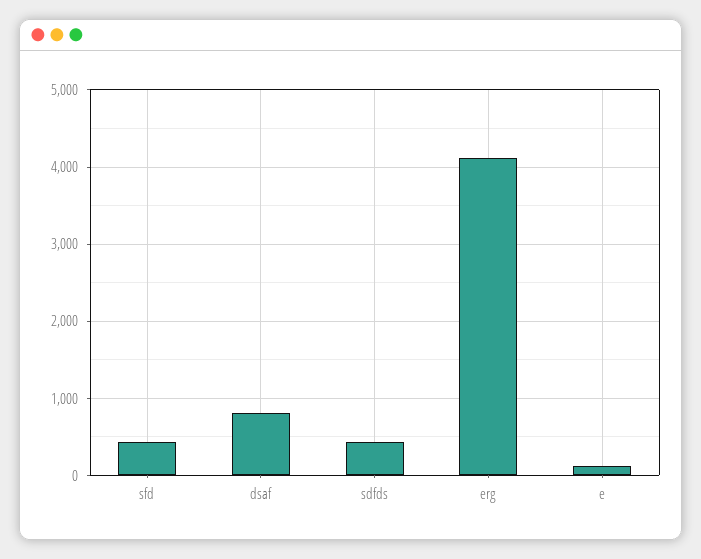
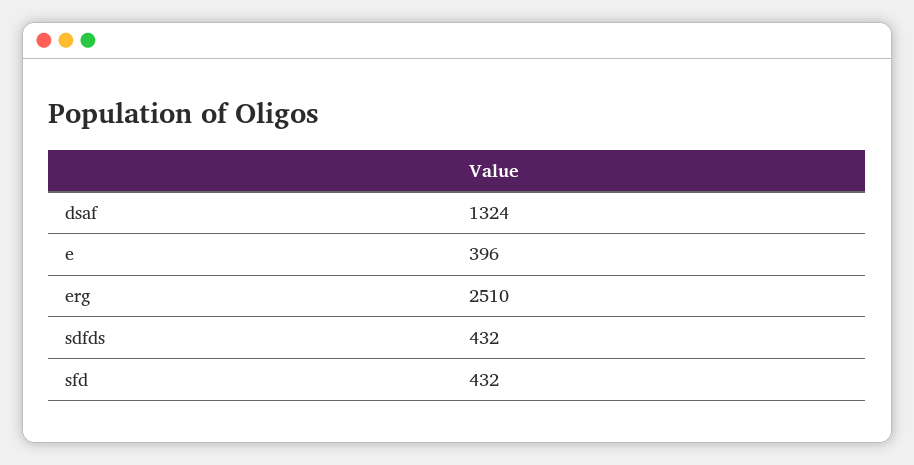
dsaf: 800 -> 1324
erg: 4100 -> 2510
e: 100 -> 396

